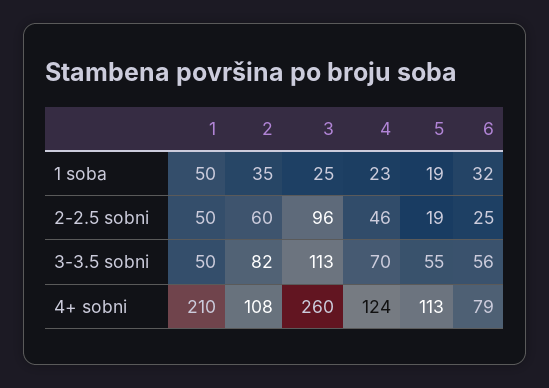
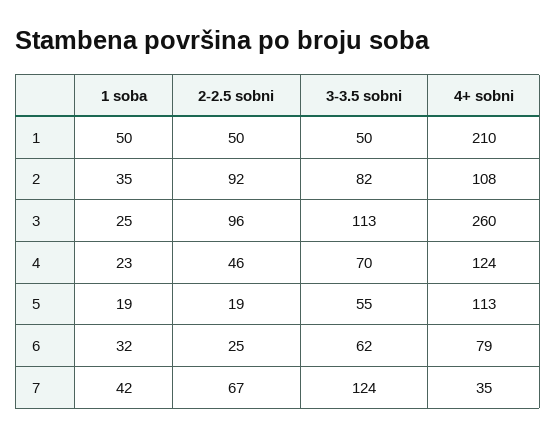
2, 2-2.5 sobni: 60 -> 92
6, 3-3.5 sobni: 56 -> 62
7, 1 soba: none -> 42
7, 2-2.5 sobni: none -> 67
7, 3-3.5 sobni: none -> 124
7, 4+ sobni: none -> 35

